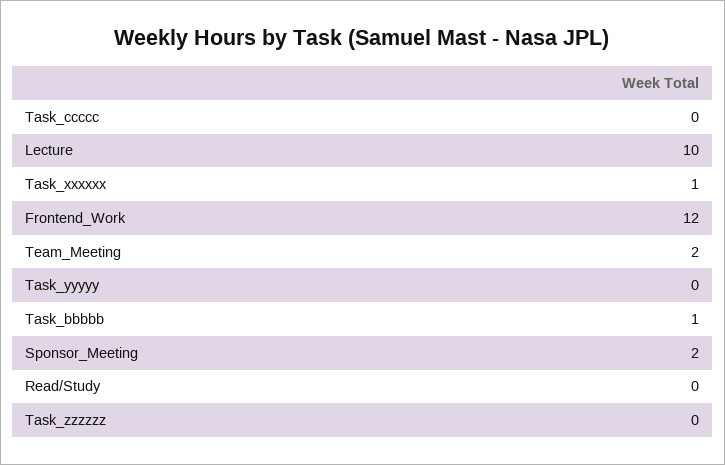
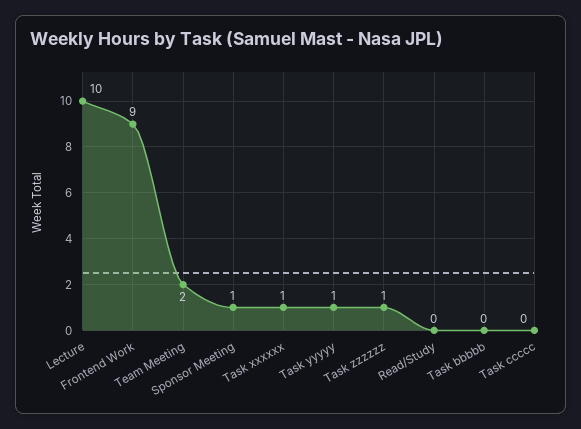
Frontend_Work: 12 -> 9
Task_yyyyy: 0 -> 1
Task_bbbbb: 1 -> 0
Sponsor_Meeting: 2 -> 1
Task_zzzzzz: 0 -> 1

